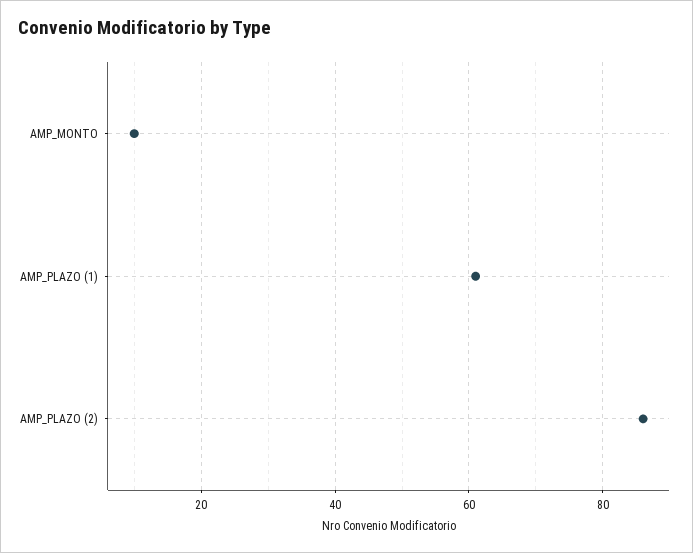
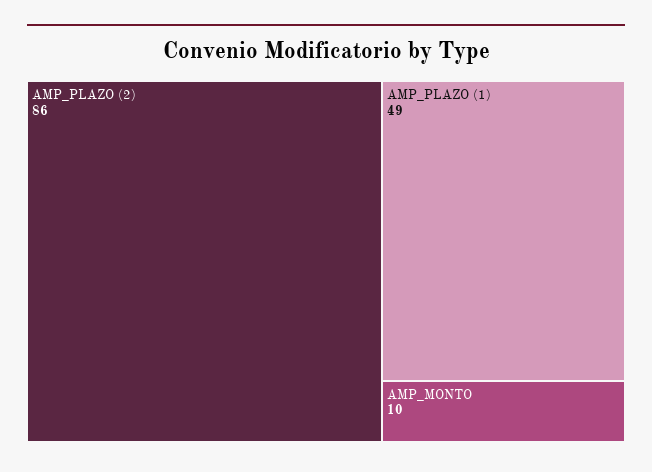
AMP_PLAZO (1): 60 -> 49

